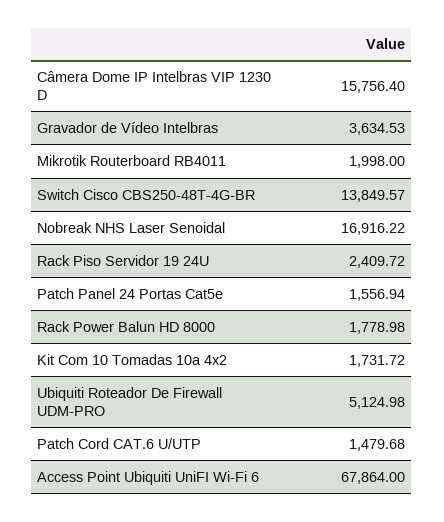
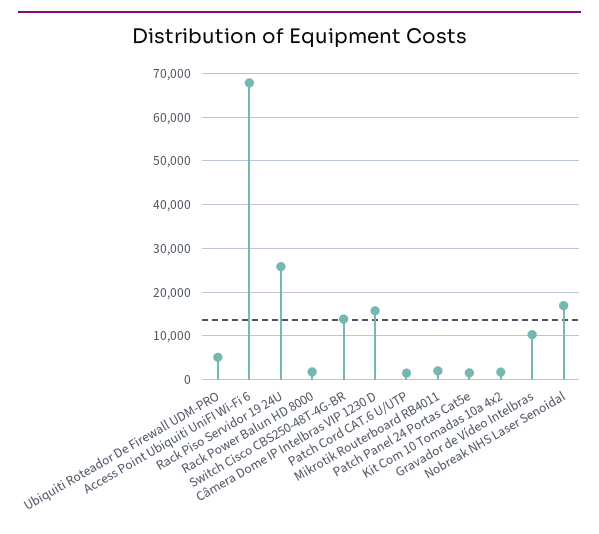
Gravador de Vídeo Intelbras: 3634.53 -> 10000
Rack Piso Servidor 19 24U: 2409.72 -> 26000

